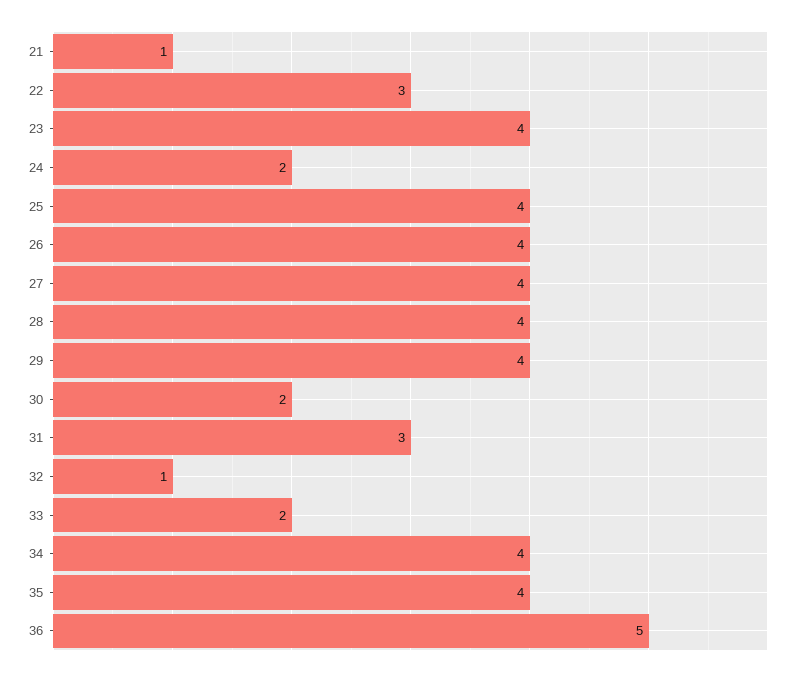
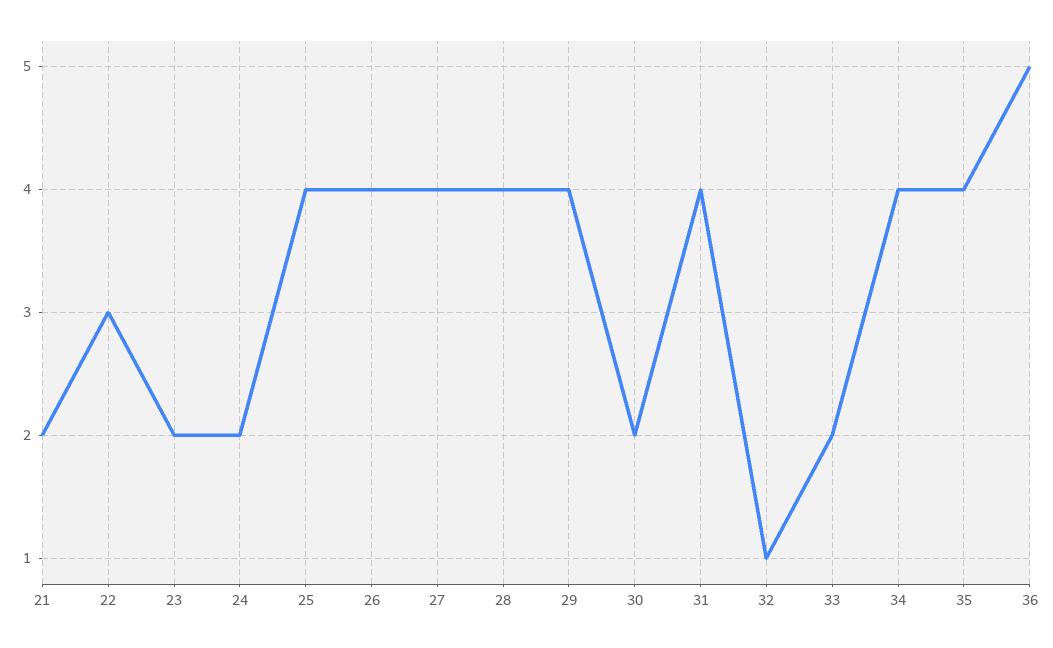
21: 1 -> 2
23: 4 -> 2
31: 3 -> 4

